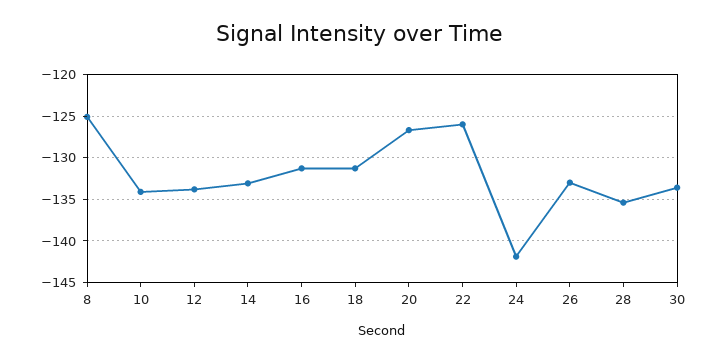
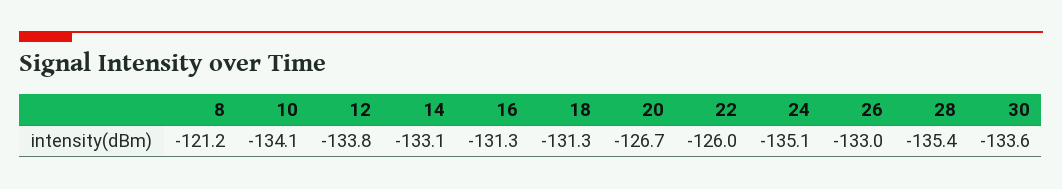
8: -125 -> -121.2
24: -142 -> -135.1

